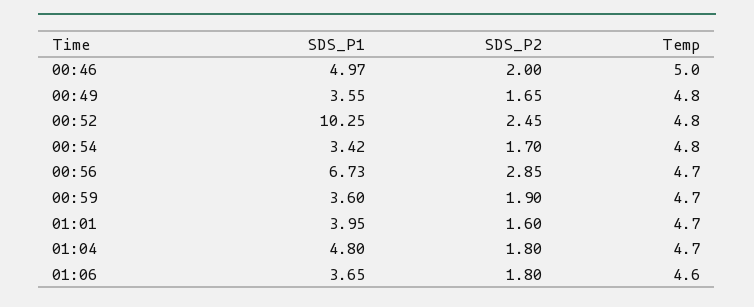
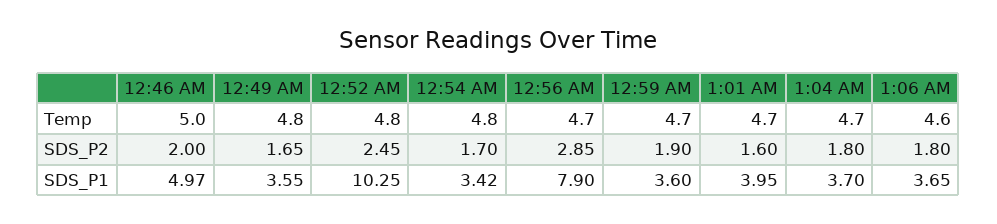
SDS_P1, 00:56: 6.73 -> 7.9
SDS_P1, 01:04: 4.8 -> 3.7

